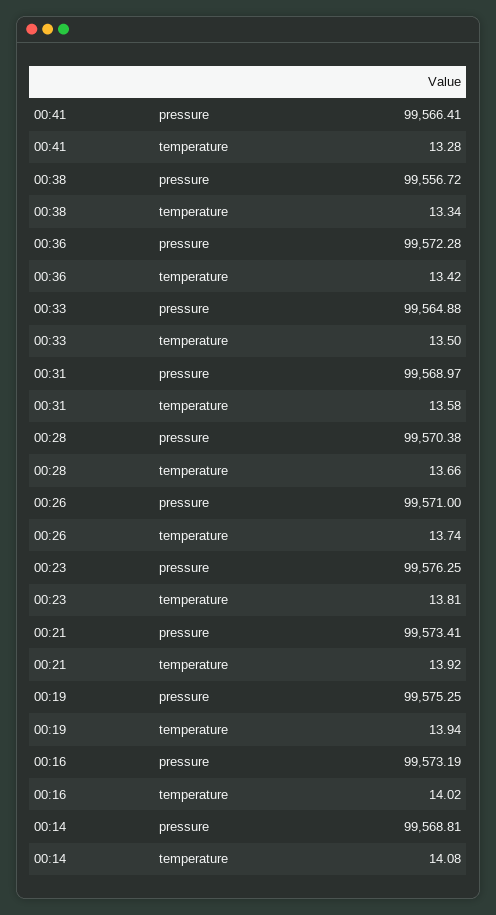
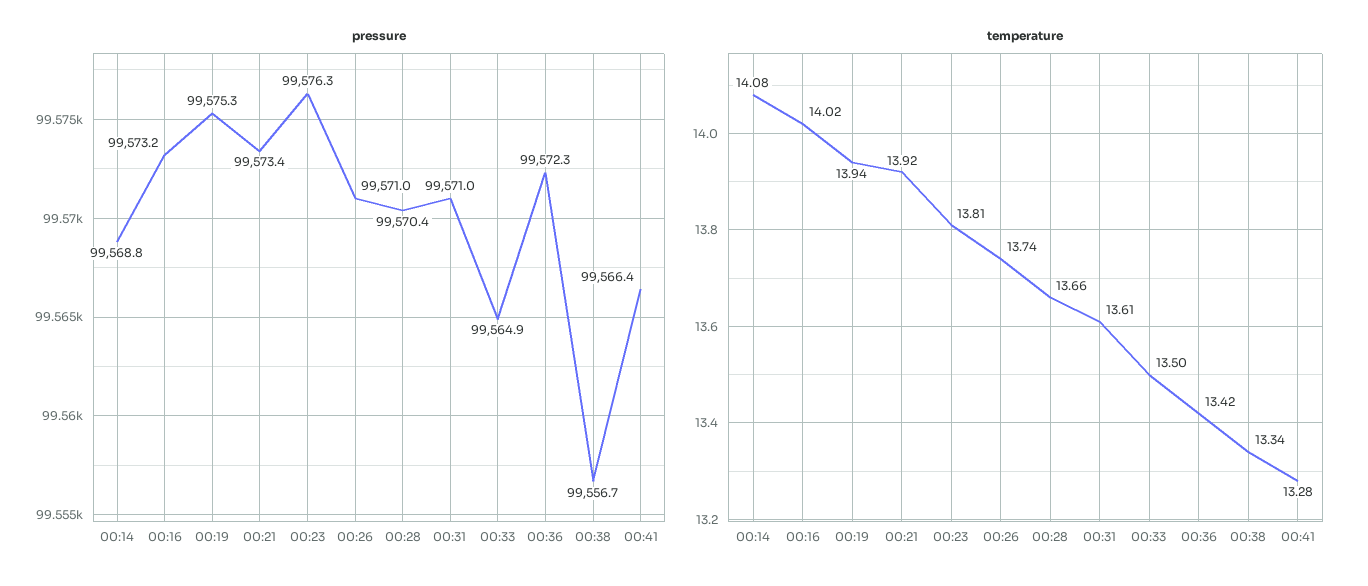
pressure, 00:31: 99568.97 -> 99571
temperature, 00:31: 13.58 -> 13.61

